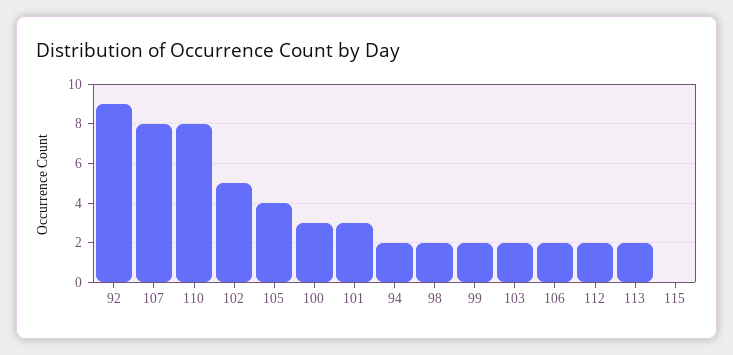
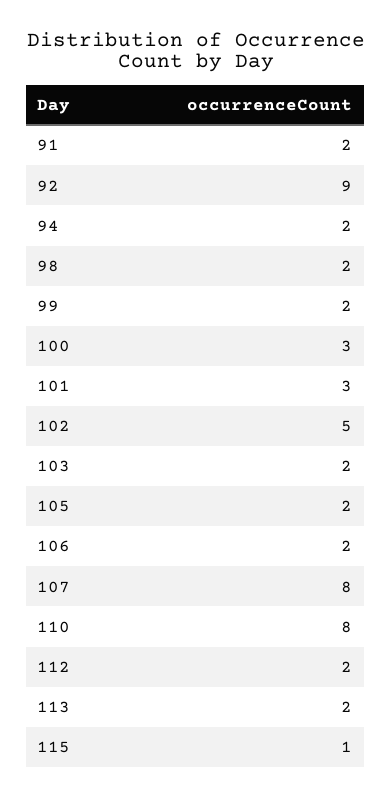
105: 4 -> 2
115: 0 -> 1
91: none -> 2

